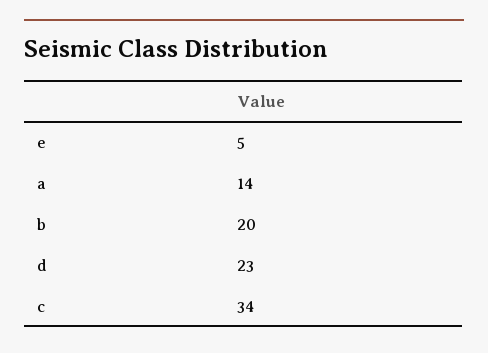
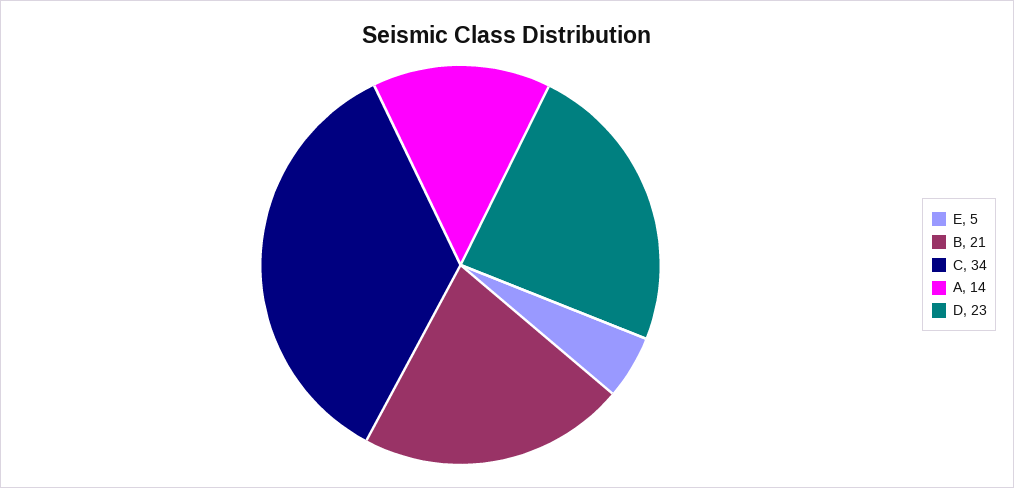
b: 20 -> 21

